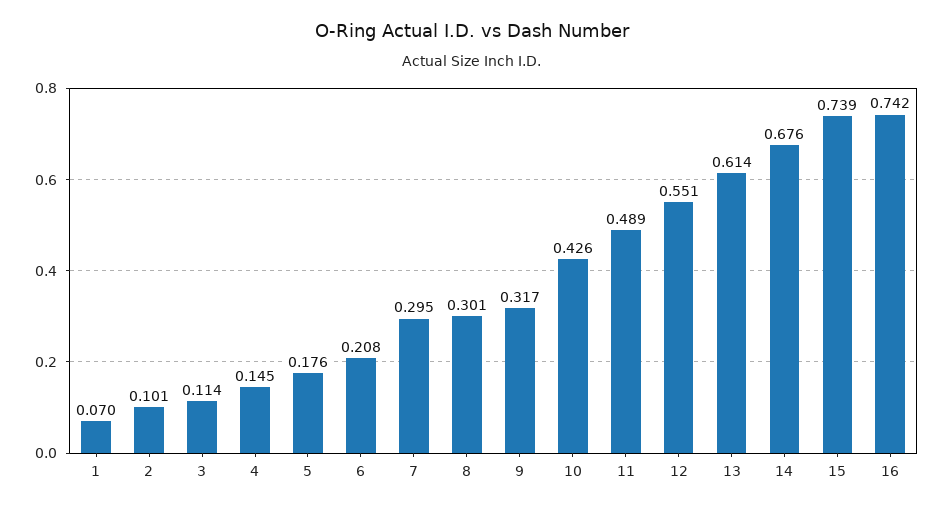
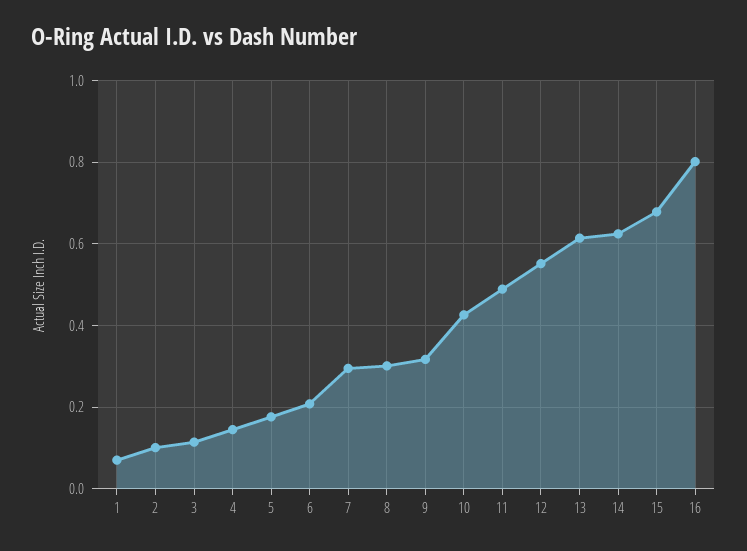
14: 0.676 -> 0.62
15: 0.739 -> 0.68
16: 0.742 -> 0.8

